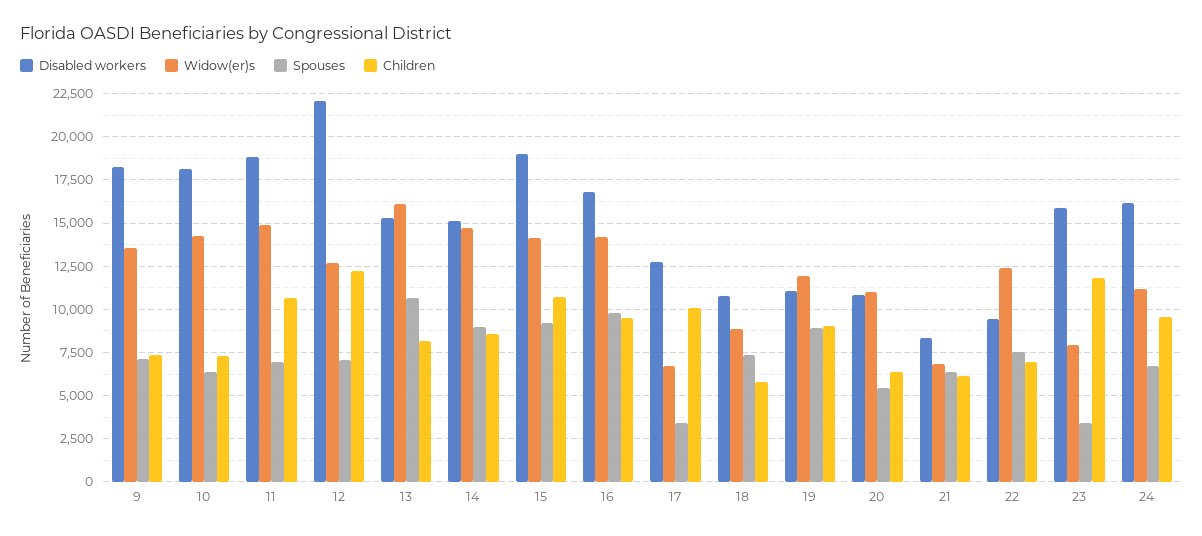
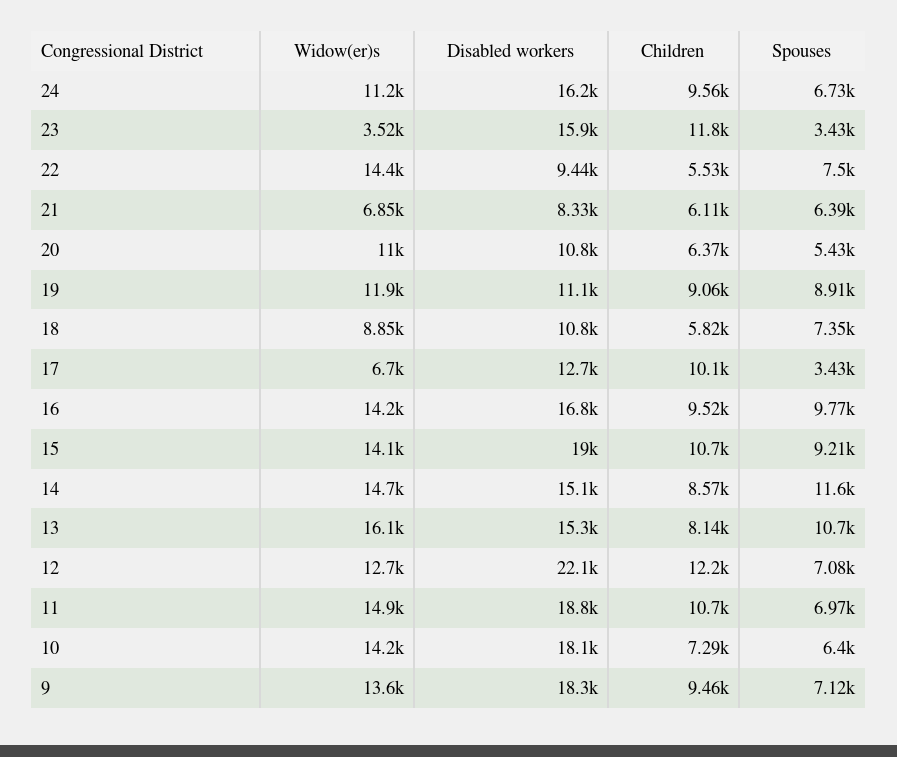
Children, 9: 7500 -> 9460
Spouses, 14: 9000 -> 11600
Widow(er)s, 22: 12500 -> 14400
Children, 22: 7000 -> 5530
Widow(er)s, 23: 8000 -> 3520

